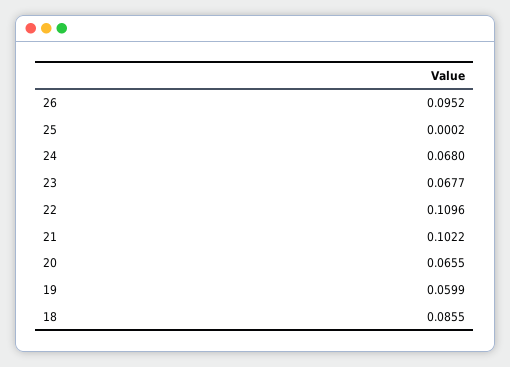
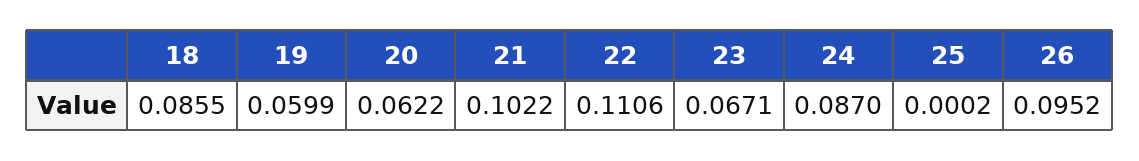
24: 0.068 -> 0.087
23: 0.0677 -> 0.0671
22: 0.1096 -> 0.1106
20: 0.0655 -> 0.0622

